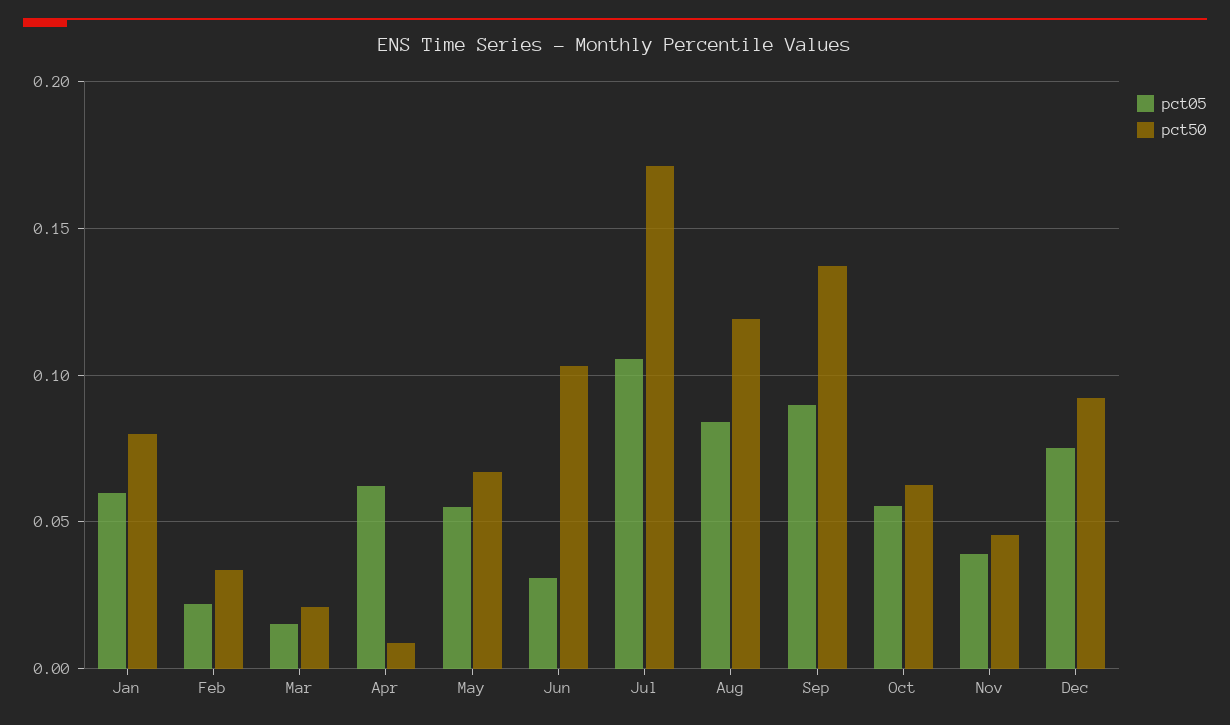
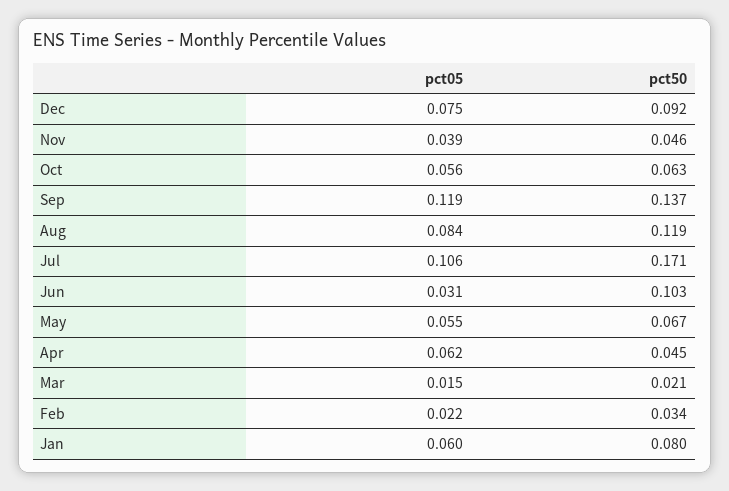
pct50, Apr: 0.01 -> 0.045
pct05, Sep: 0.09 -> 0.119

